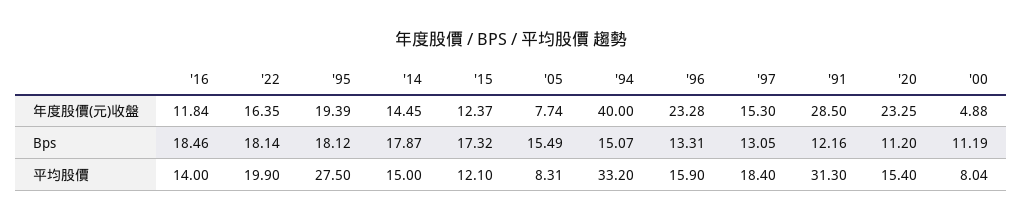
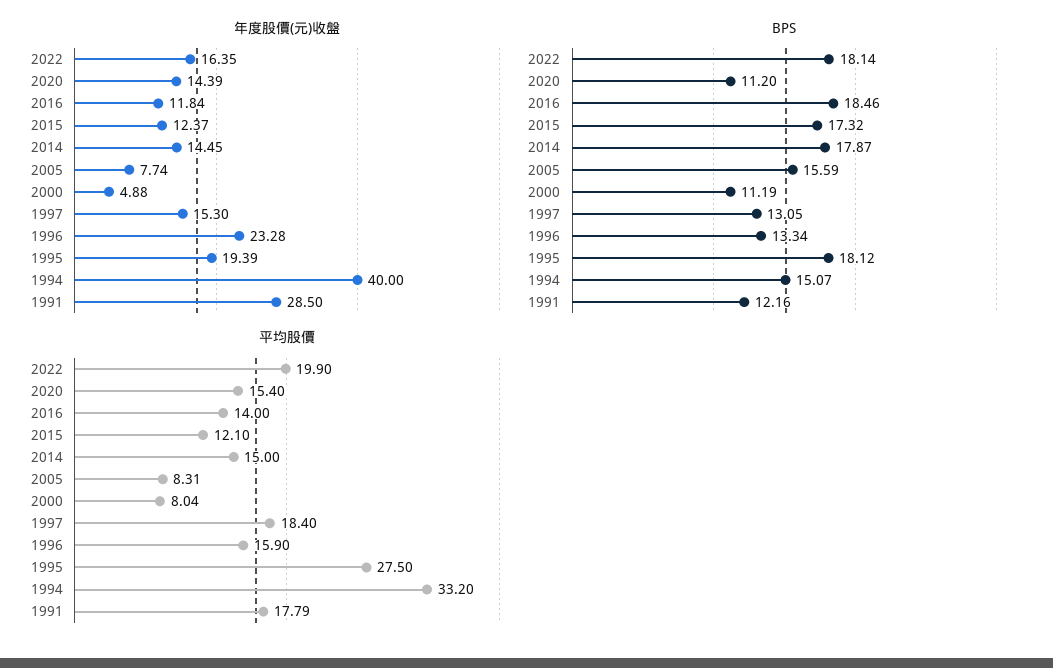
年度股價(元)收盤, '20: 23.25 -> 14.39
Bps, '05: 15.49 -> 15.59
Bps, '96: 13.31 -> 13.34
平均股價, '91: 31.3 -> 17.79

